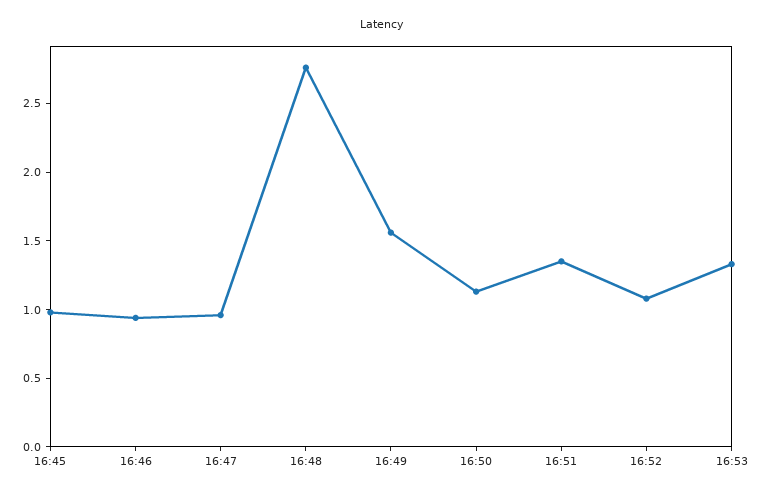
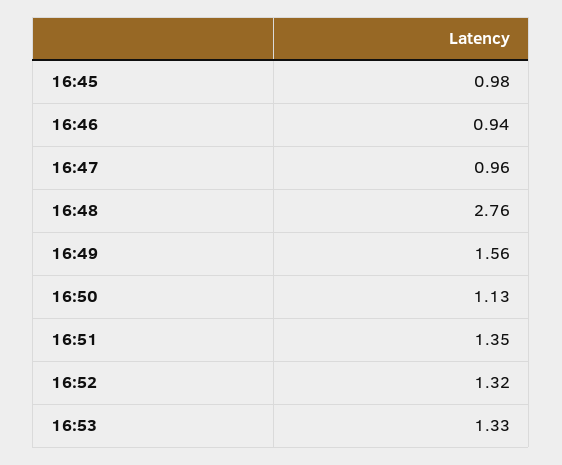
16:52: 1.1 -> 1.32

